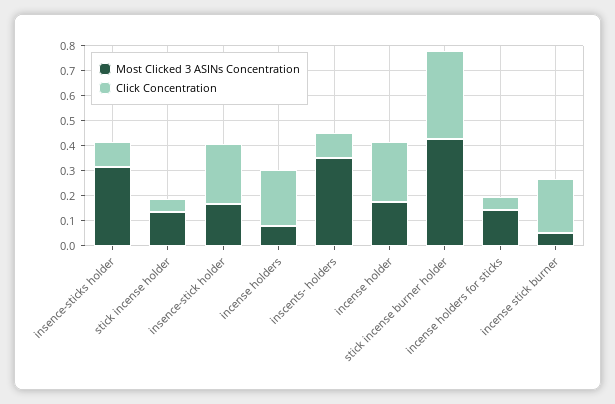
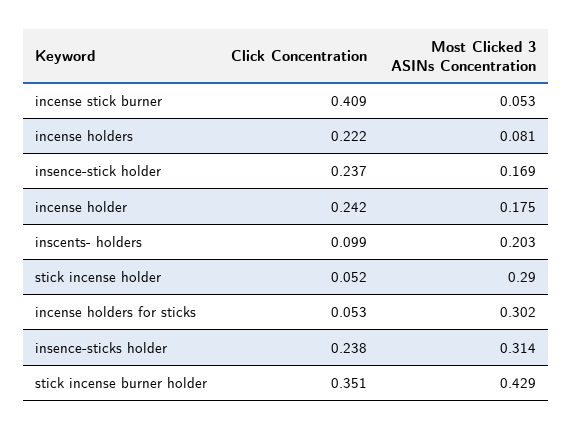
Click Concentration, insence-sticks holder: 0.1 -> 0.238
Most Clicked 3 ASINs Concentration, stick incense holder: 0.15 -> 0.29
Most Clicked 3 ASINs Concentration, inscents- holders: 0.35 -> 0.203
Most Clicked 3 ASINs Concentration, incense holders for sticks: 0.15 -> 0.302
Click Concentration, incense stick burner: 0.2 -> 0.409

